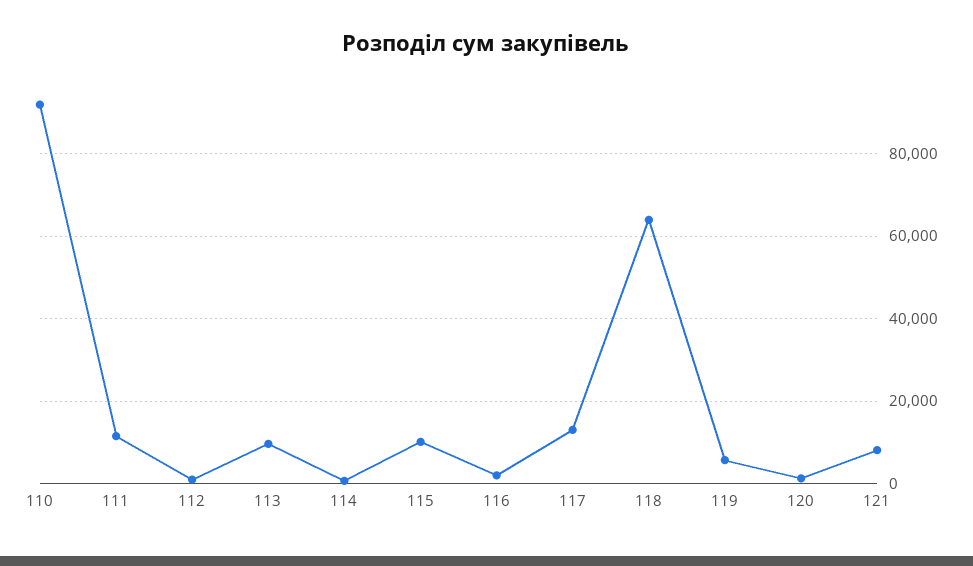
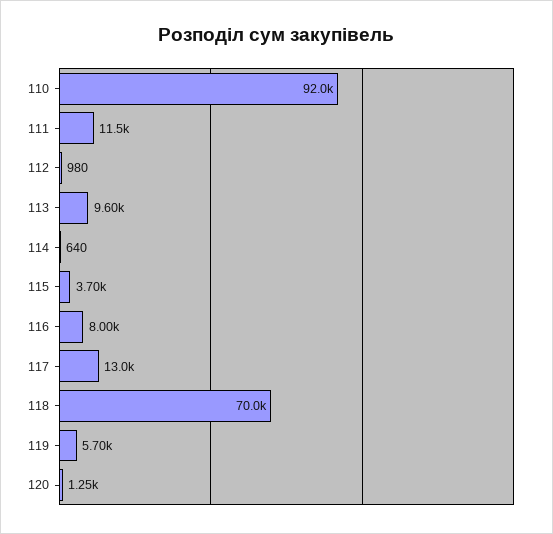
115: 10000 -> 3700
116: 2000 -> 8000
118: 64000 -> 70000
121: 8000 -> none

